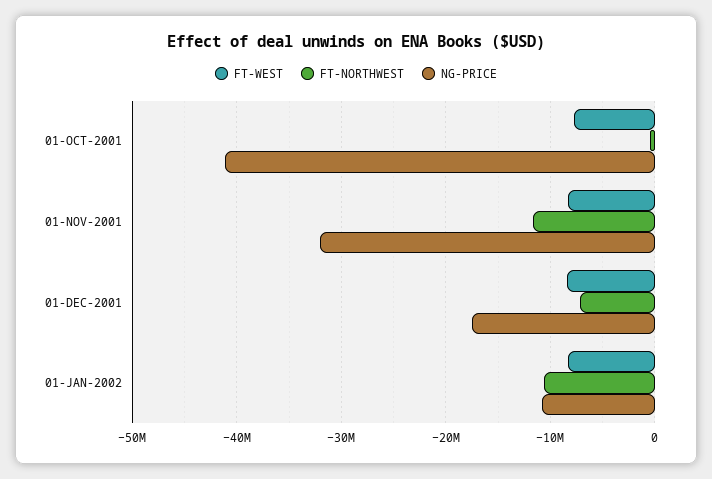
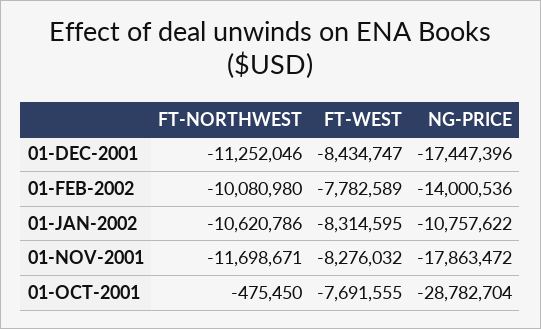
NG-PRICE, 01-OCT-2001: -41000000 -> -28782704
NG-PRICE, 01-NOV-2001: -32000000 -> -17863472
FT-NORTHWEST, 01-DEC-2001: -7000000 -> -11252046
FT-NORTHWEST, 01-FEB-2002: none -> -10080980
FT-WEST, 01-FEB-2002: none -> -7782589
NG-PRICE, 01-FEB-2002: none -> -14000536

